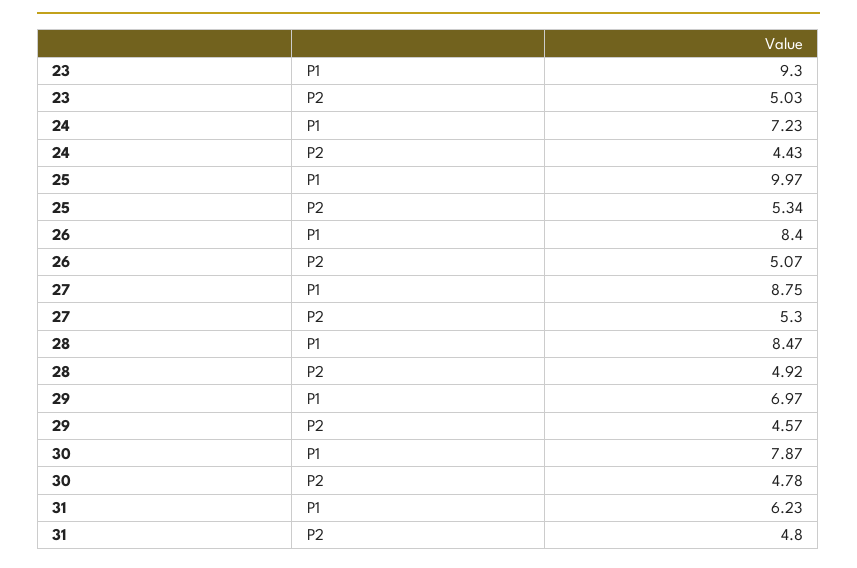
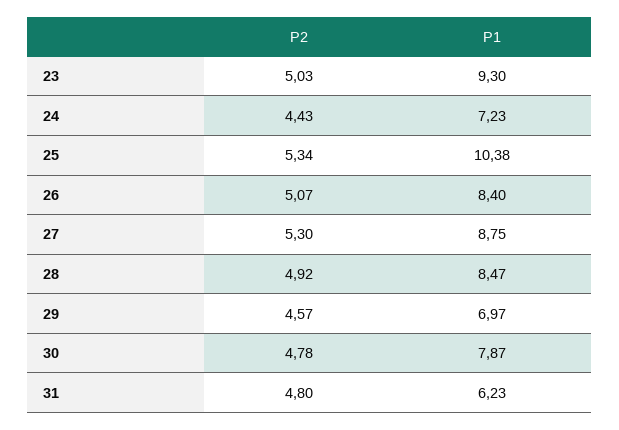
25, P1: 9.97 -> 10.38

